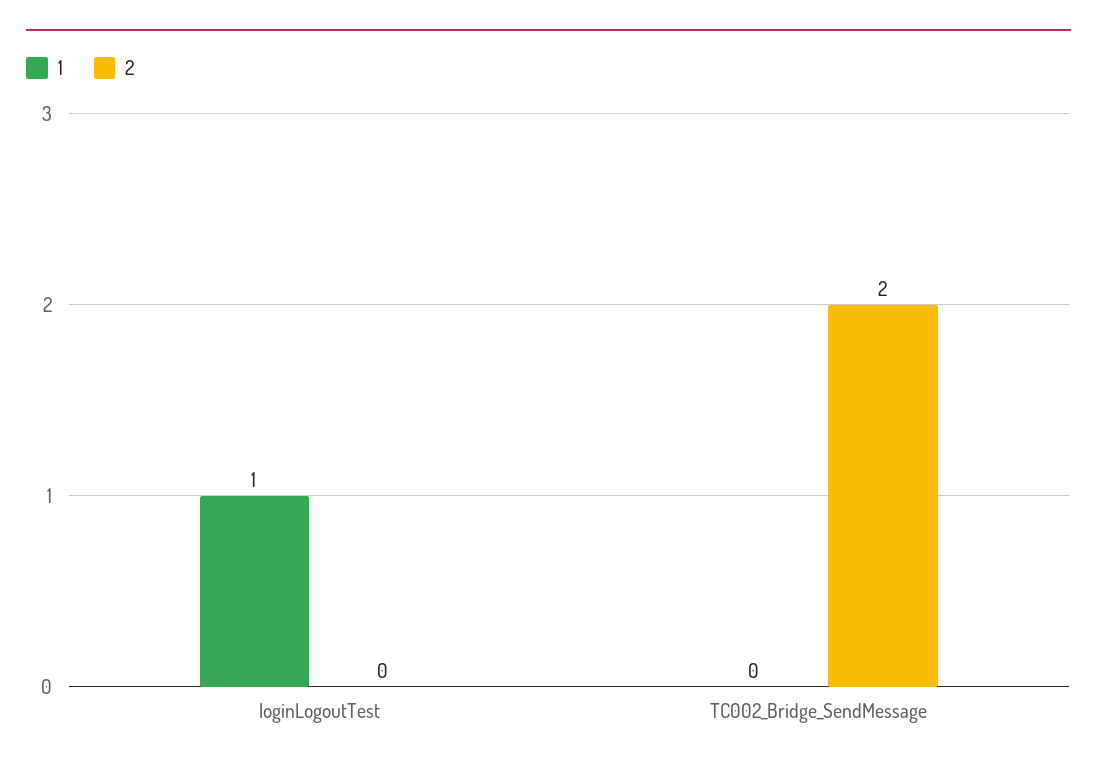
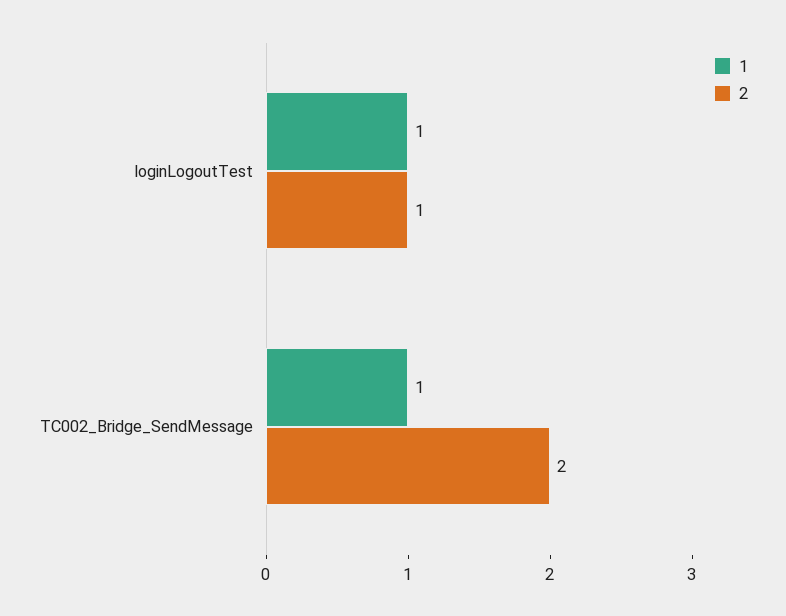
2, loginLogoutTest: 0 -> 1
1, TC002_Bridge_SendMessage: 0 -> 1

